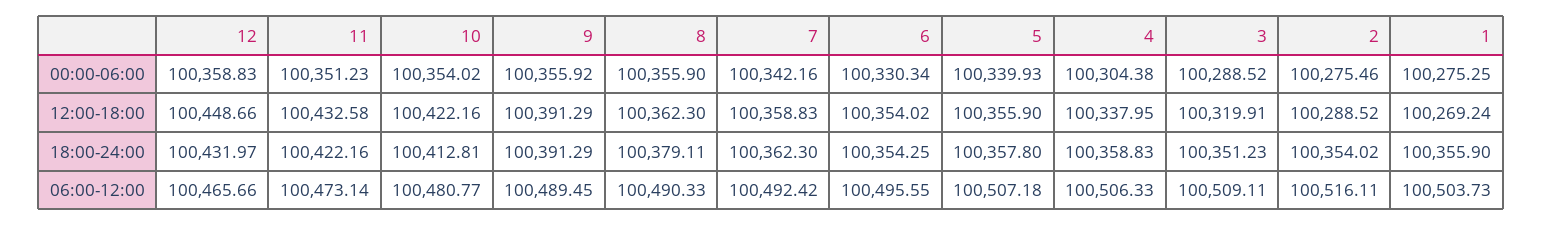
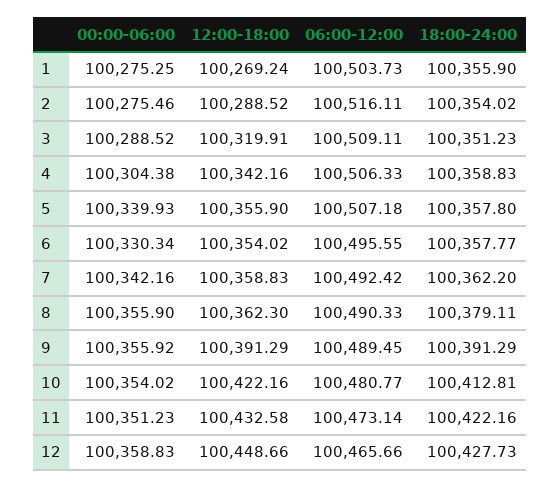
4, 12:00-18:00: 100337.95 -> 100342.16
12, 18:00-24:00: 100431.97 -> 100427.73
7, 18:00-24:00: 100362.3 -> 100362.2
6, 18:00-24:00: 100354.25 -> 100357.77

